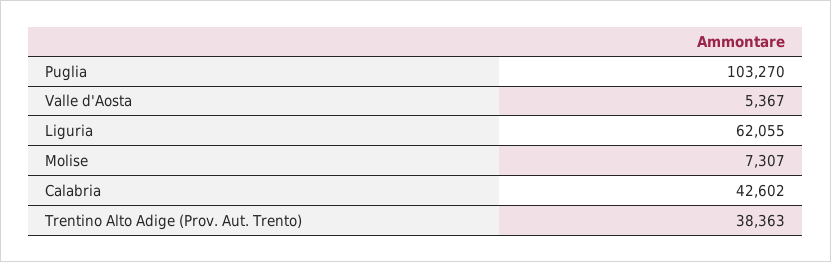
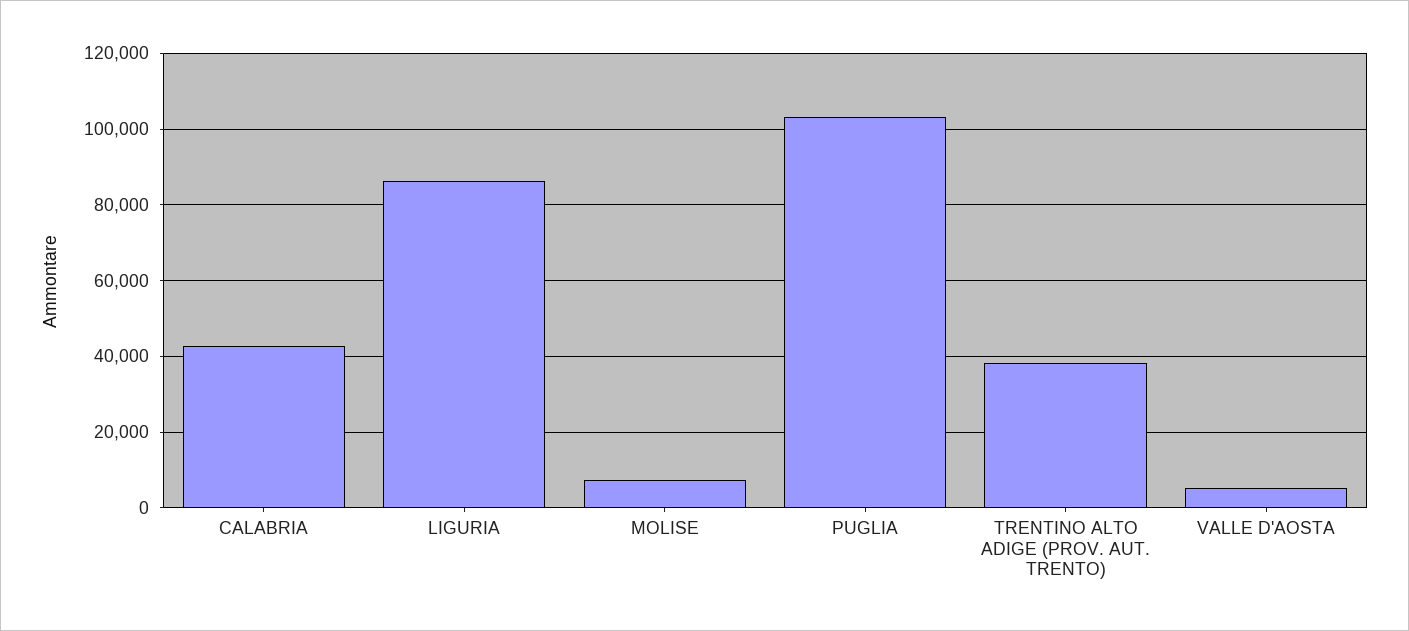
Liguria: 62055 -> 86000

